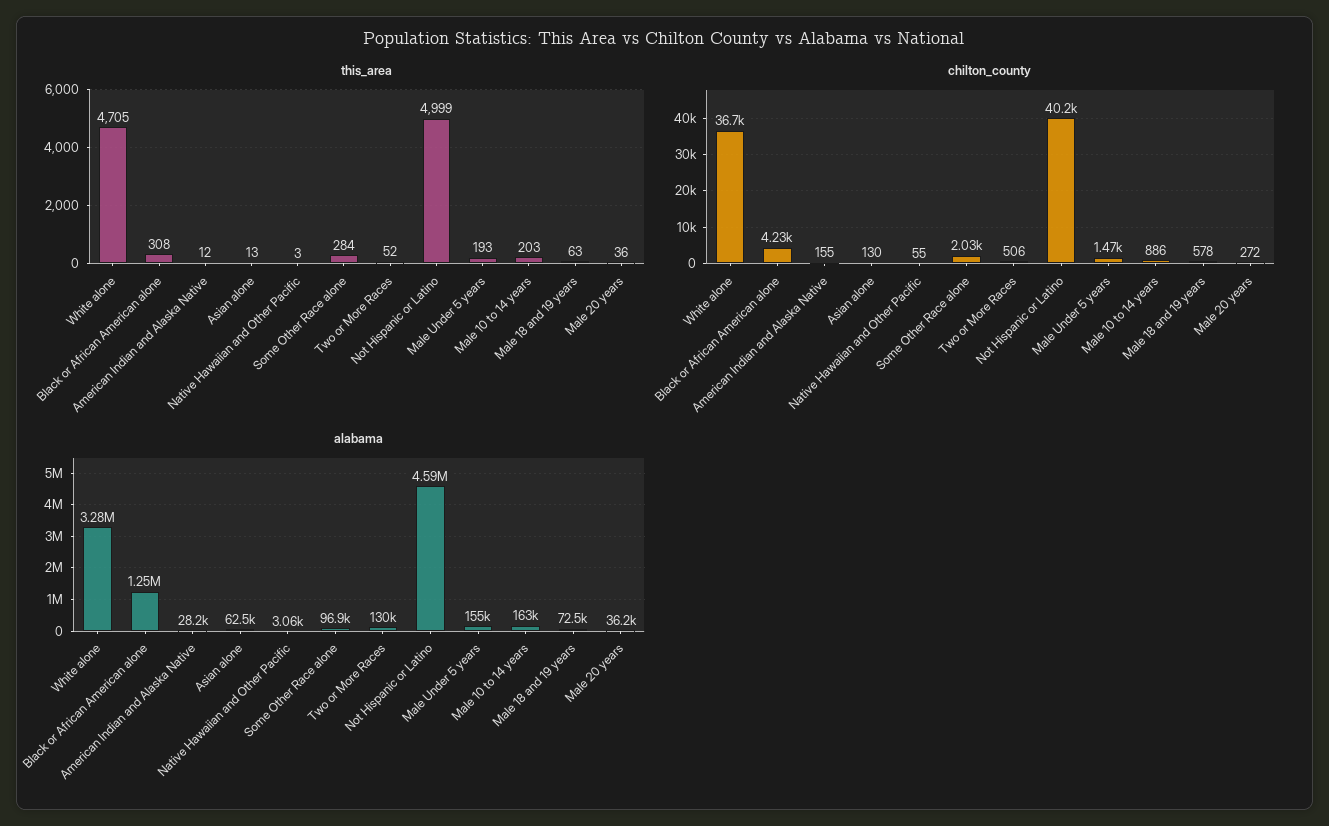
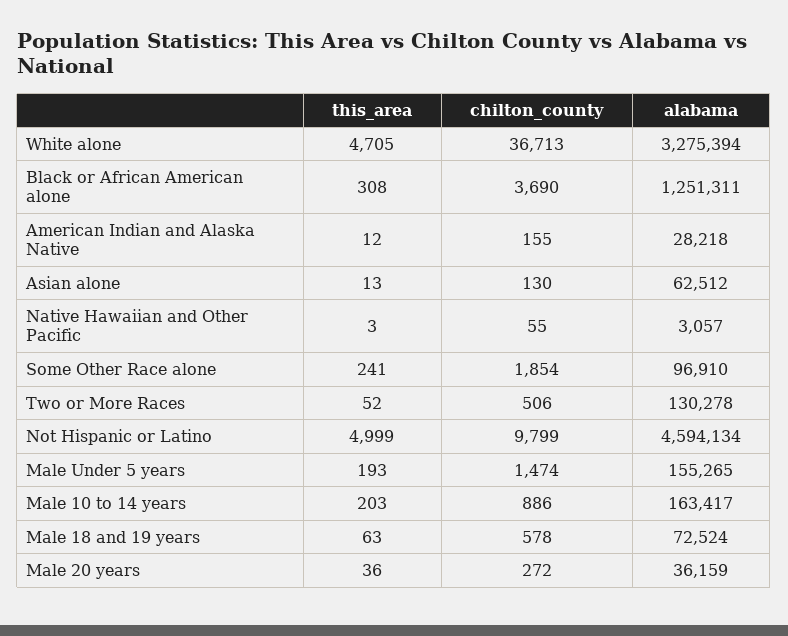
this_area, Some Other Race alone: 284 -> 241
chilton_county, Black or African American alone: 4230 -> 3690
chilton_county, Some Other Race alone: 2030 -> 1854
chilton_county, Not Hispanic or Latino: 40200 -> 9799

